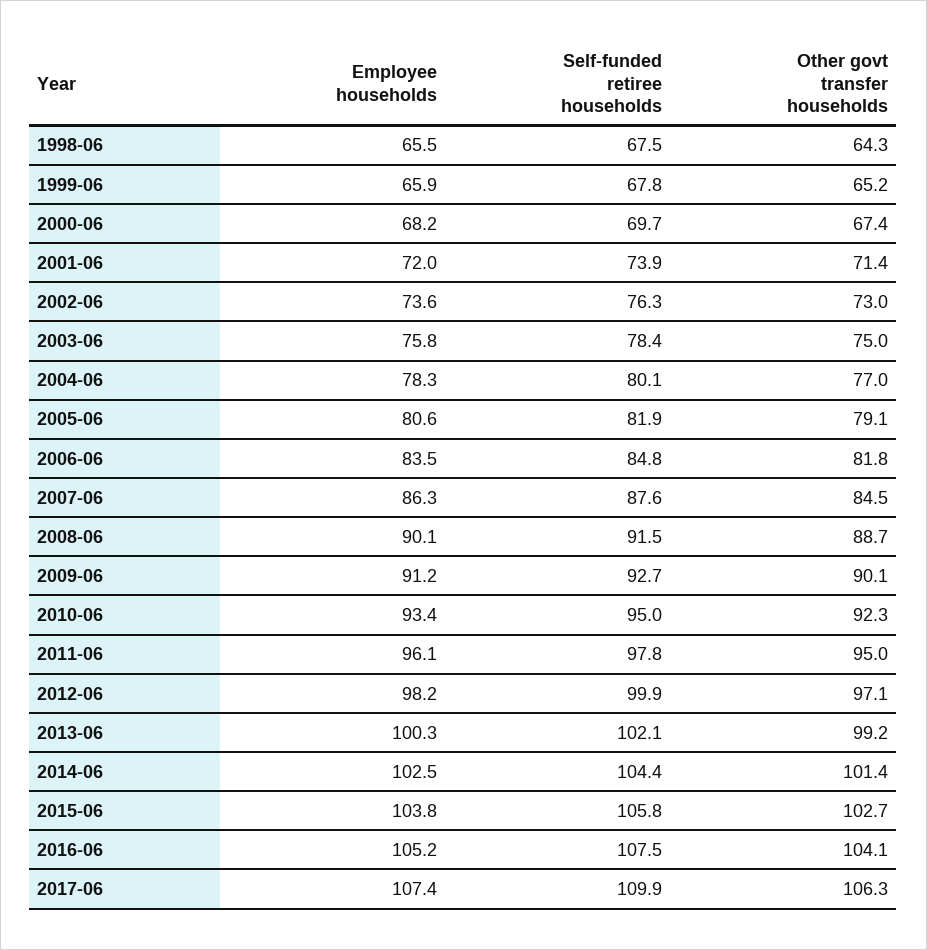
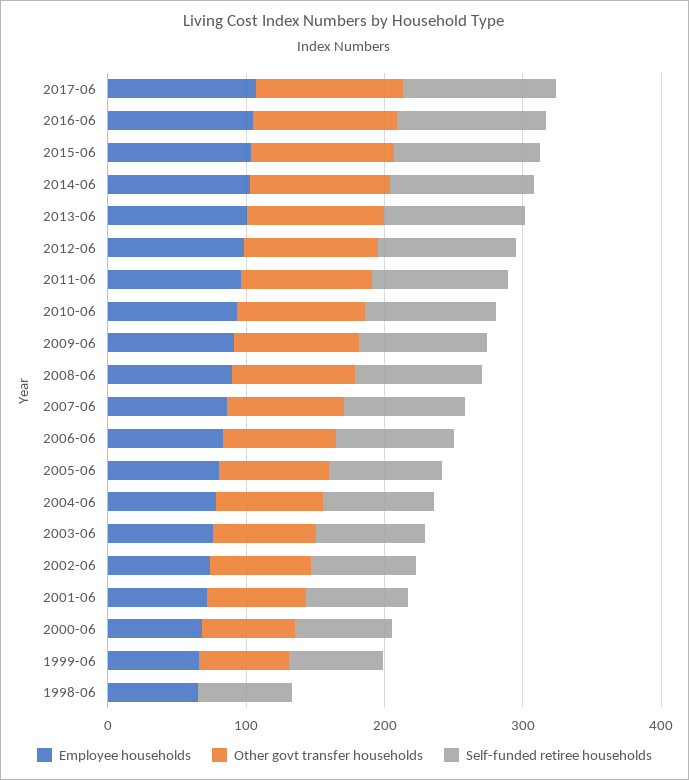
Other govt transfer households, 1998-06: 64.3 -> 0

